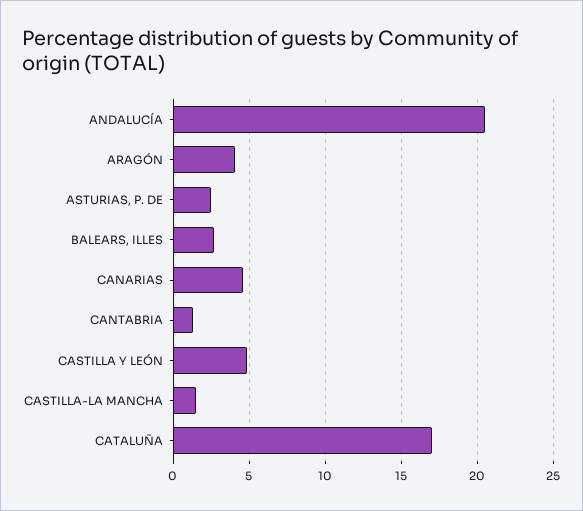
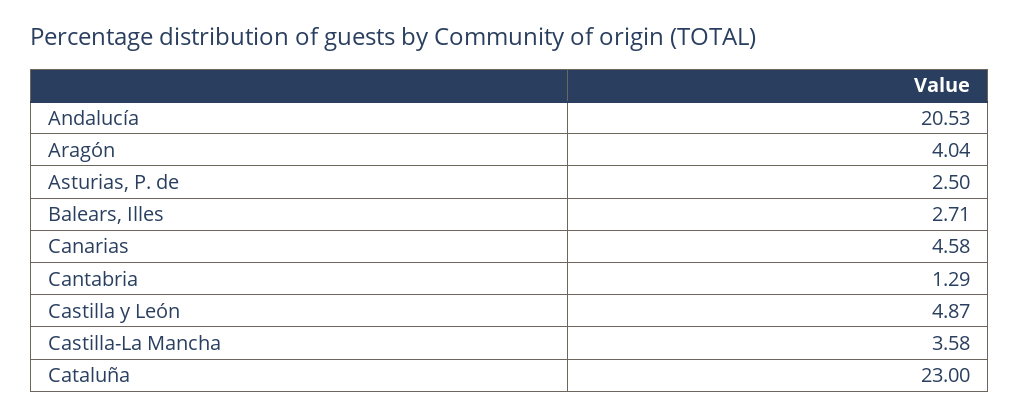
CASTILLA-LA MANCHA: 1.5 -> 3.58
CATALUÑA: 17 -> 23

